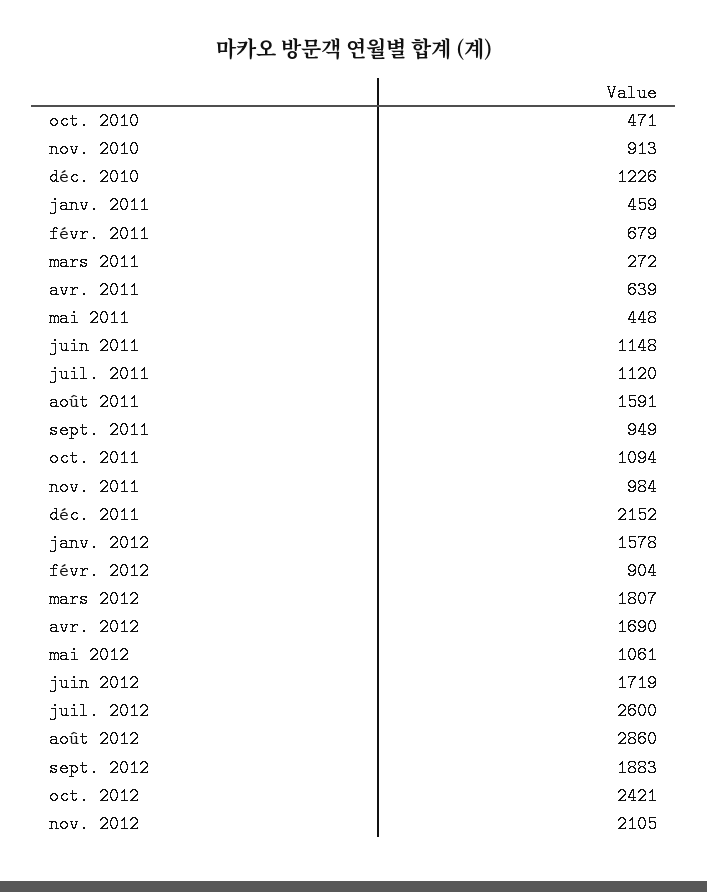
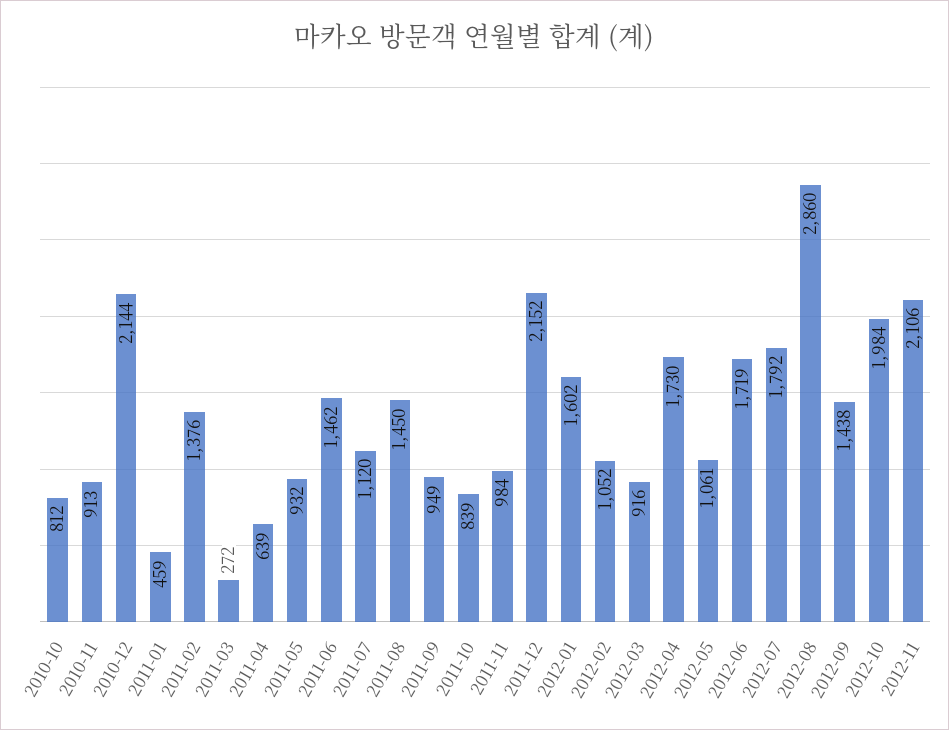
oct. 2010: 471 -> 812
déc. 2010: 1226 -> 2144
févr. 2011: 679 -> 1376
mai 2011: 448 -> 932
juin 2011: 1148 -> 1462
août 2011: 1591 -> 1450
oct. 2011: 1094 -> 839
janv. 2012: 1578 -> 1602
févr. 2012: 904 -> 1052
mars 2012: 1807 -> 916
avr. 2012: 1690 -> 1730
juil. 2012: 2600 -> 1792
sept. 2012: 1883 -> 1438
oct. 2012: 2421 -> 1984
nov. 2012: 2105 -> 2106

